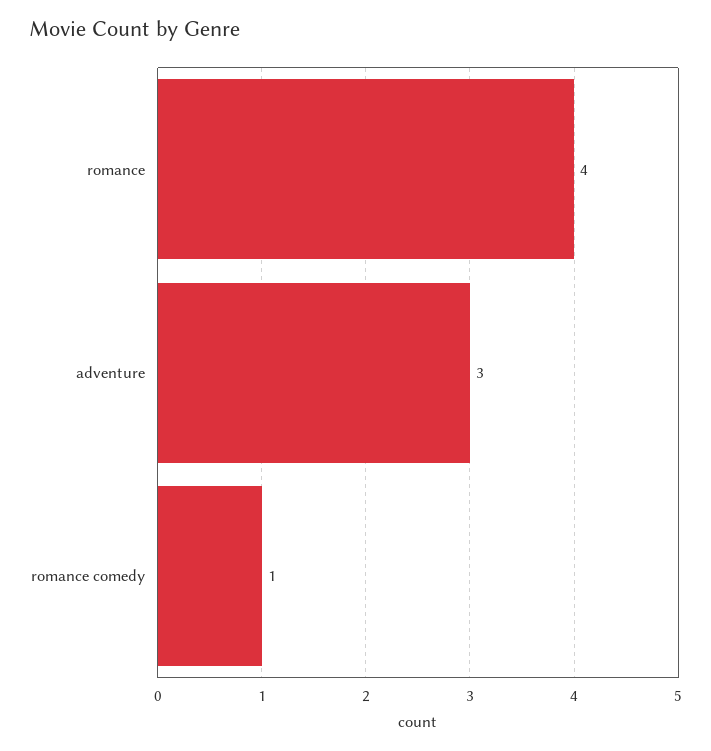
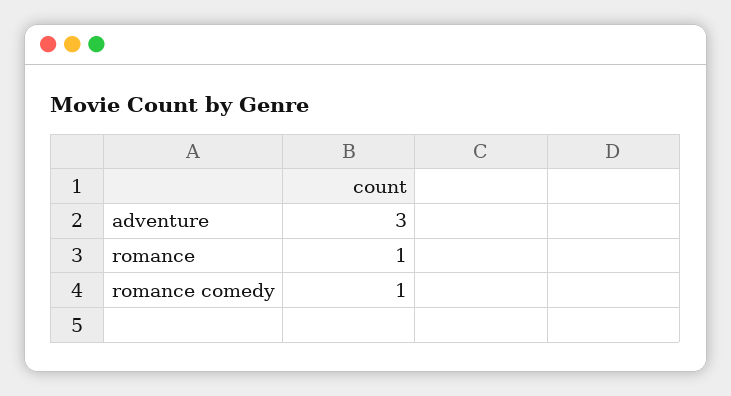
romance: 4 -> 1

